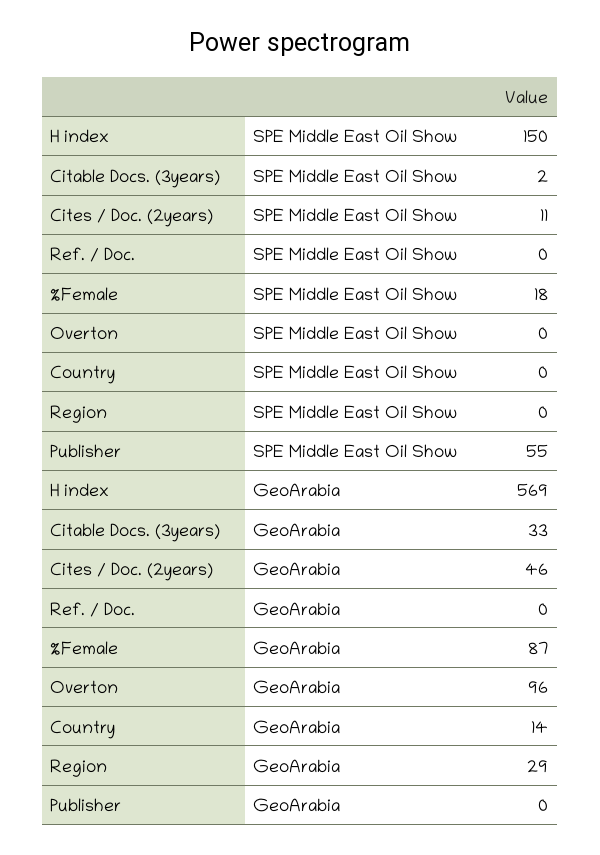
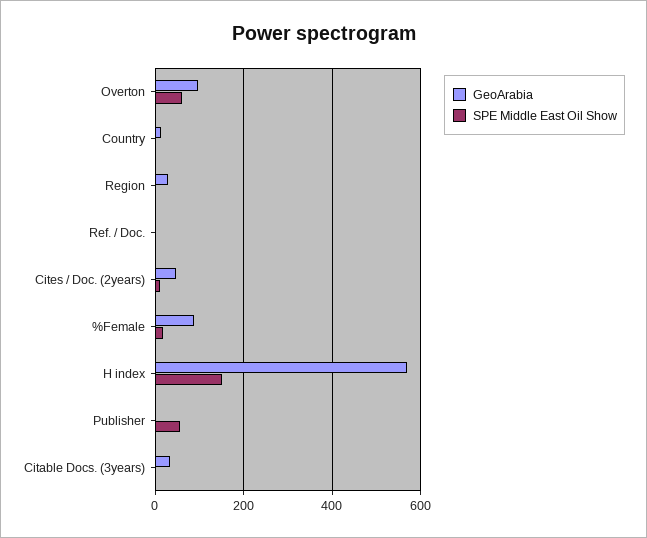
SPE Middle East Oil Show, Overton: 0 -> 60

